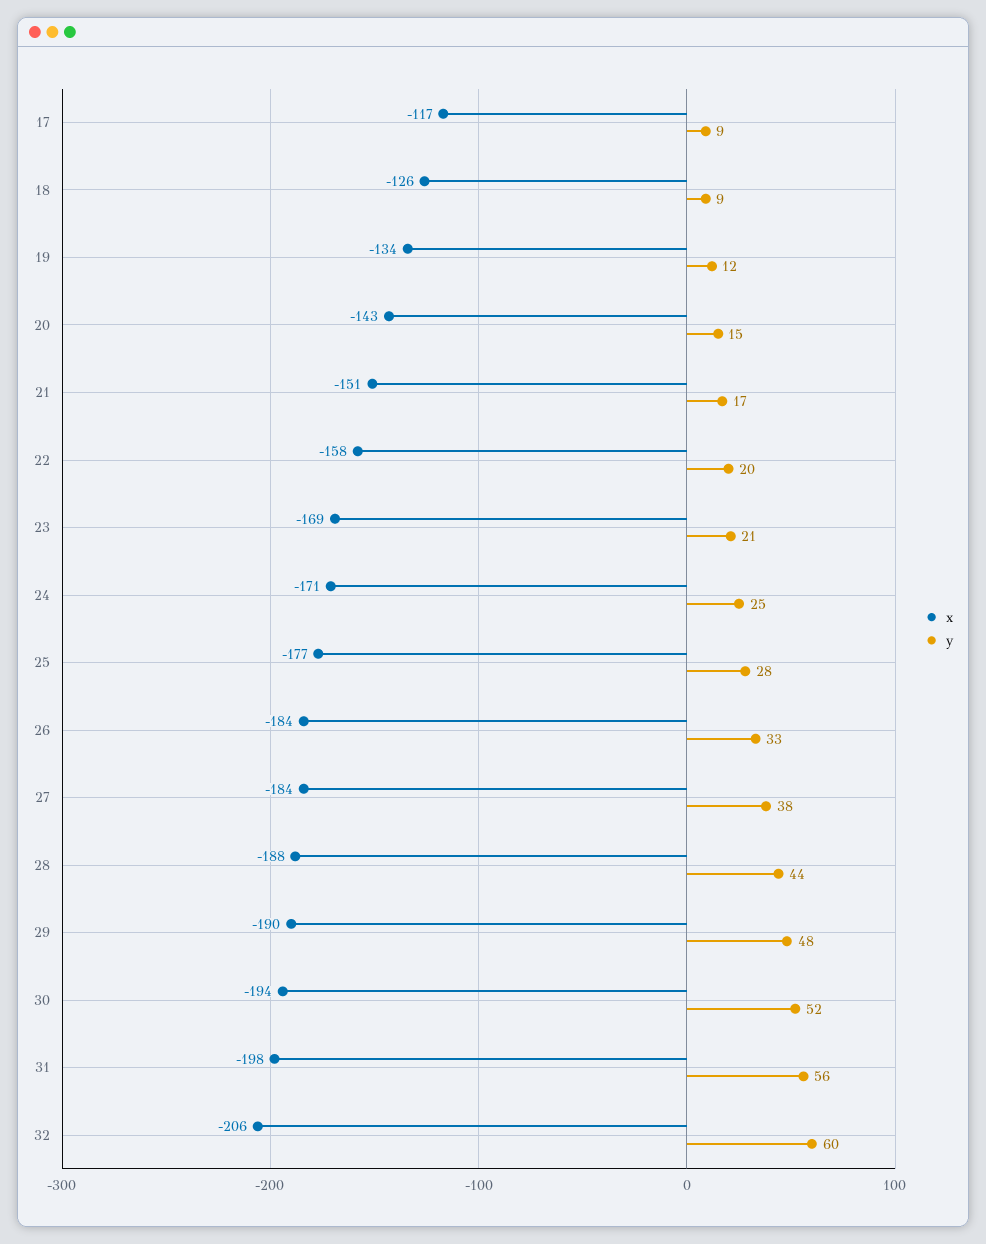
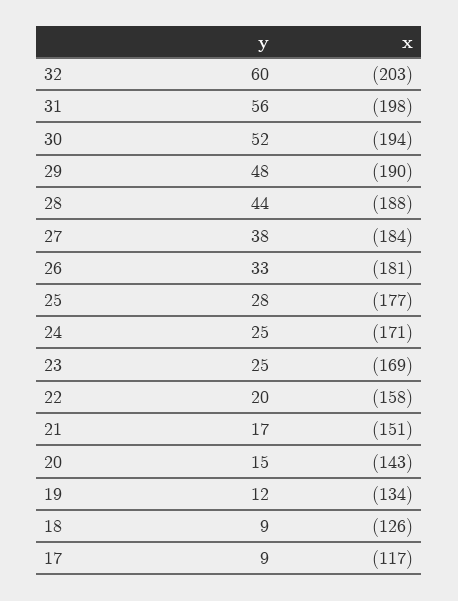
y, 23: 21 -> 25
x, 26: -184 -> -181
x, 32: -206 -> -203

